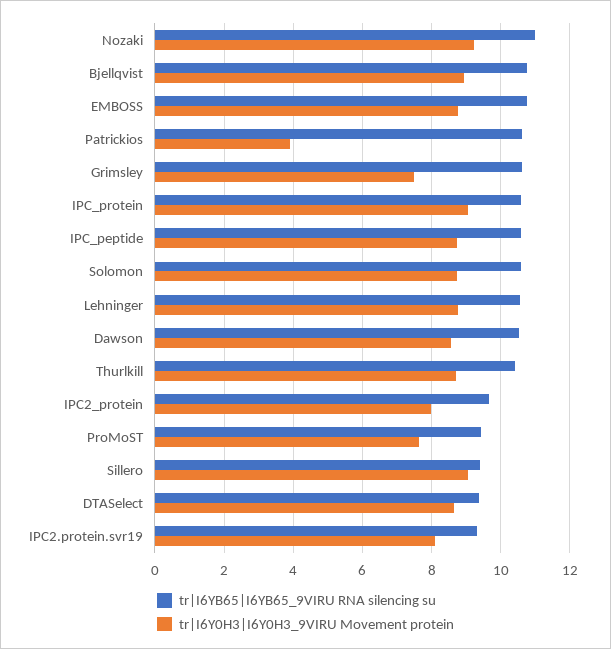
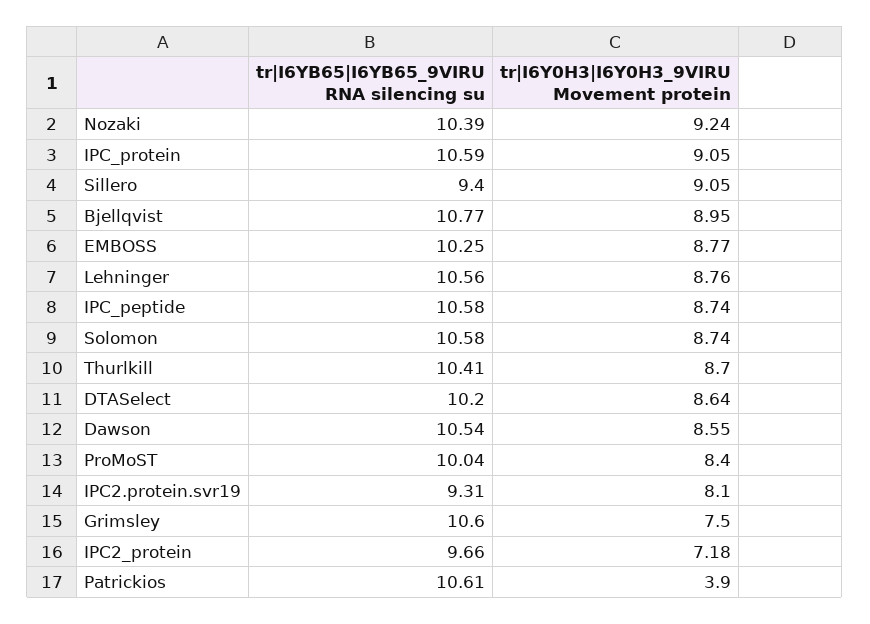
tr|I6YB65|I6YB65_9VIRU RNA silencing su, Nozaki: 11 -> 10.39
tr|I6YB65|I6YB65_9VIRU RNA silencing su, EMBOSS: 10.8 -> 10.25
tr|I6Y0H3|I6Y0H3_9VIRU Movement protein, IPC2_protein: 8 -> 7.18
tr|I6YB65|I6YB65_9VIRU RNA silencing su, ProMoST: 9.4 -> 10.04
tr|I6Y0H3|I6Y0H3_9VIRU Movement protein, ProMoST: 7.6 -> 8.4
tr|I6YB65|I6YB65_9VIRU RNA silencing su, DTASelect: 9.4 -> 10.2

